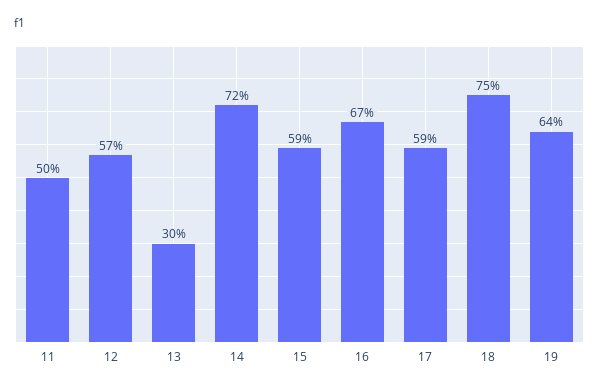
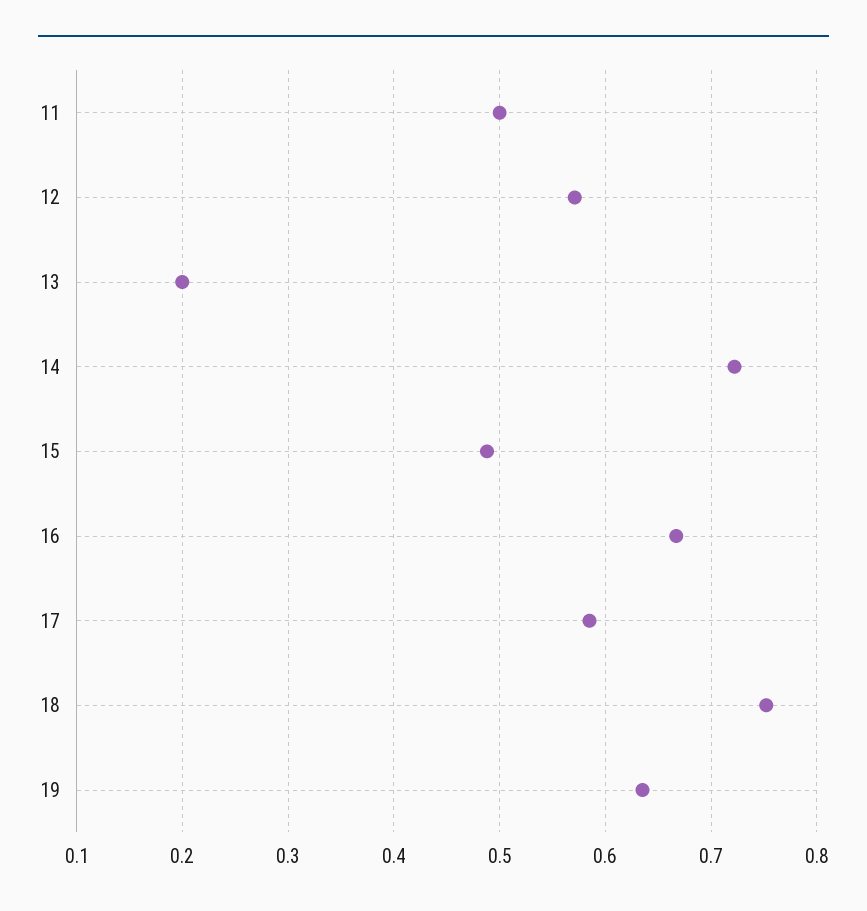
13: 0.3 -> 0.2
15: 0.59 -> 0.49

